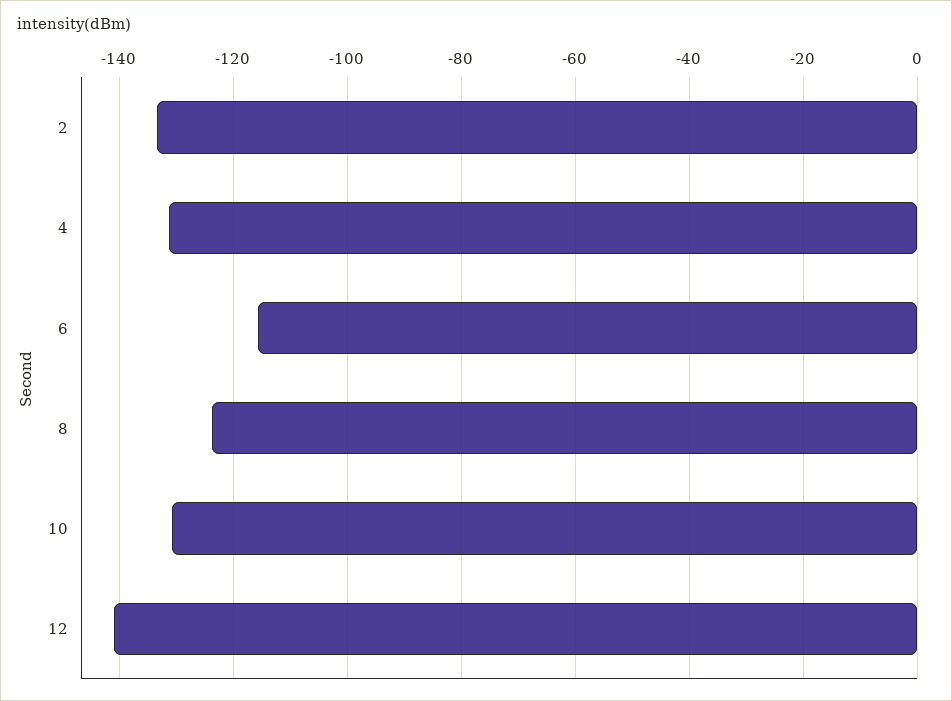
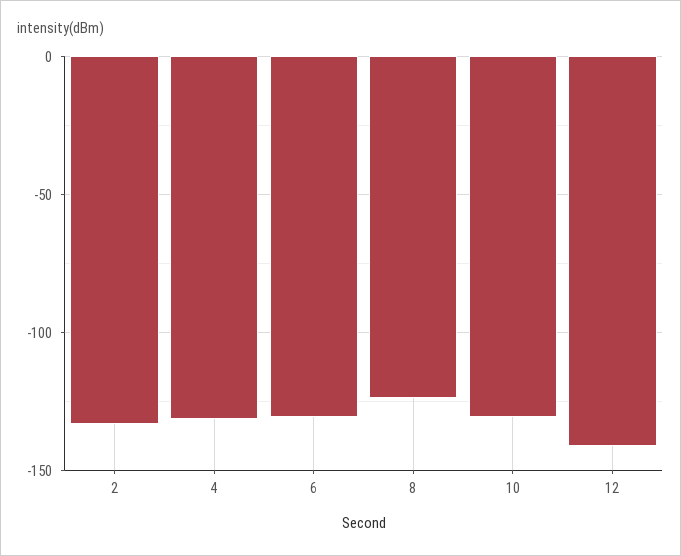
6: -116 -> -130

